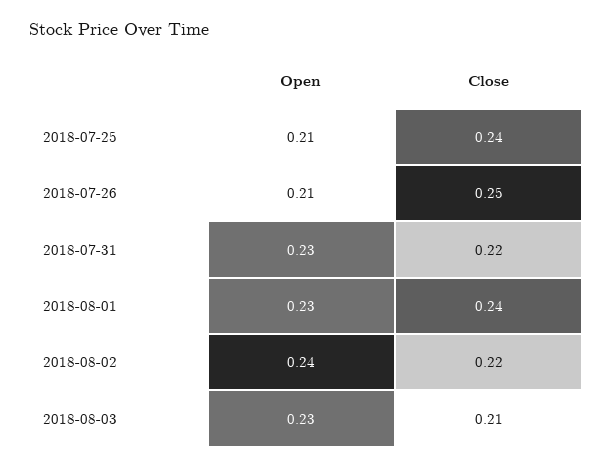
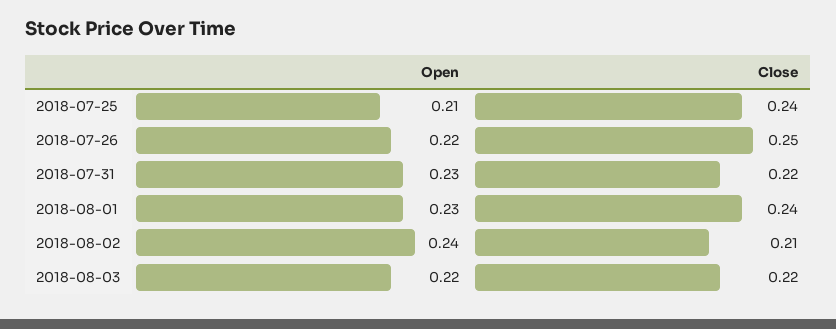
Open, 2018-07-26: 0.21 -> 0.22
Close, 2018-08-02: 0.22 -> 0.21
Open, 2018-08-03: 0.23 -> 0.22
Close, 2018-08-03: 0.21 -> 0.22

